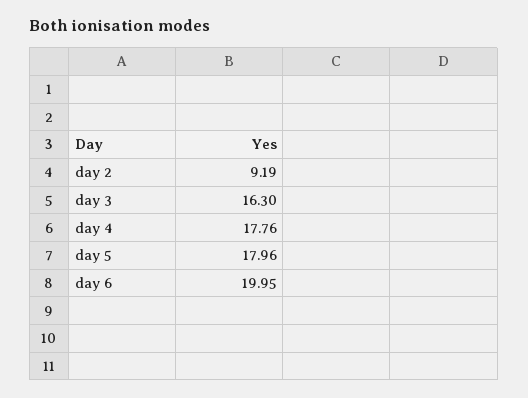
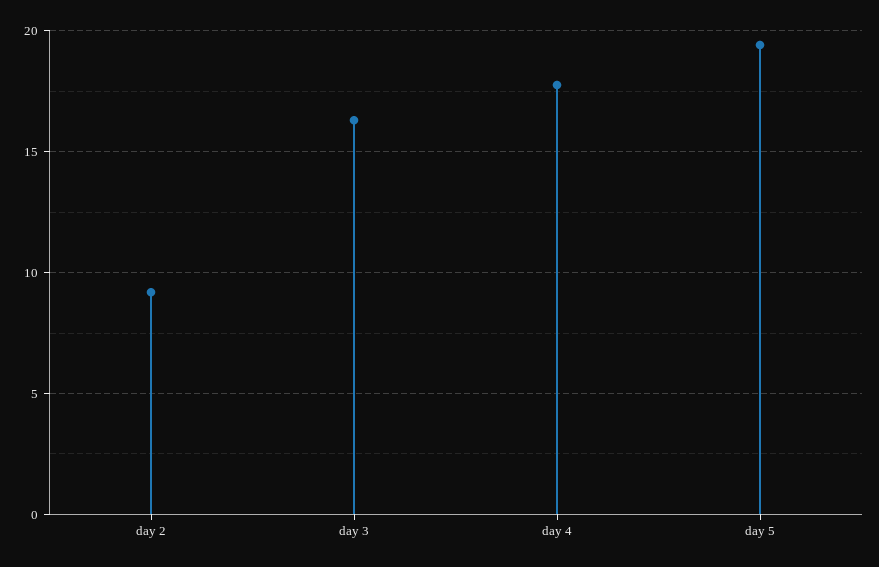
day 5: 17.96 -> 19.5
day 6: 19.95 -> none

